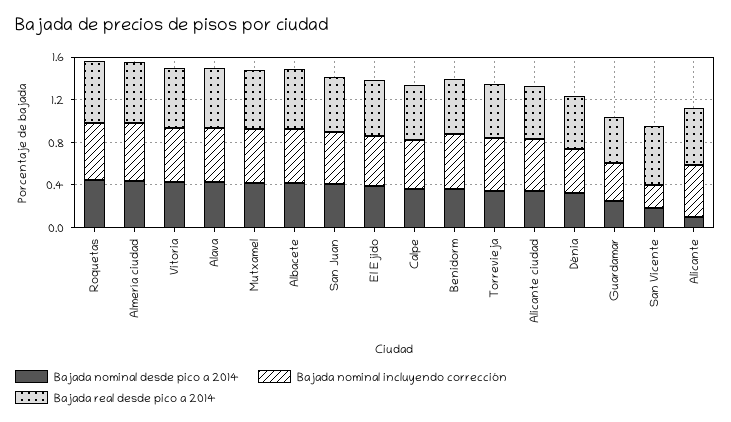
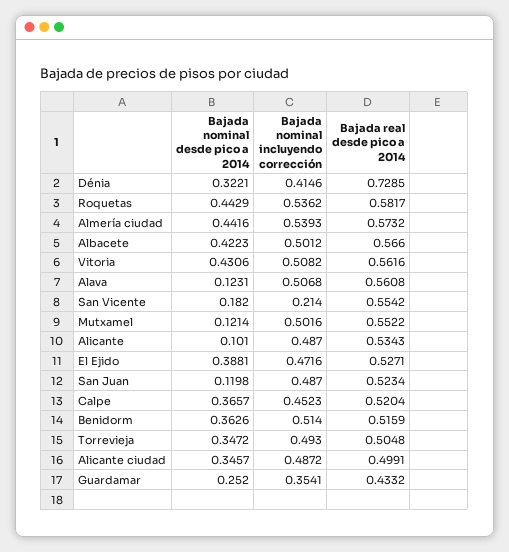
Bajada nominal desde pico a 2014, Alava: 0.4 -> 0.1231
Bajada nominal desde pico a 2014, Mutxamel: 0.4 -> 0.1214
Bajada nominal desde pico a 2014, San Juan: 0.4 -> 0.1198
Bajada real desde pico a 2014, Dénia: 0.5 -> 0.7285

